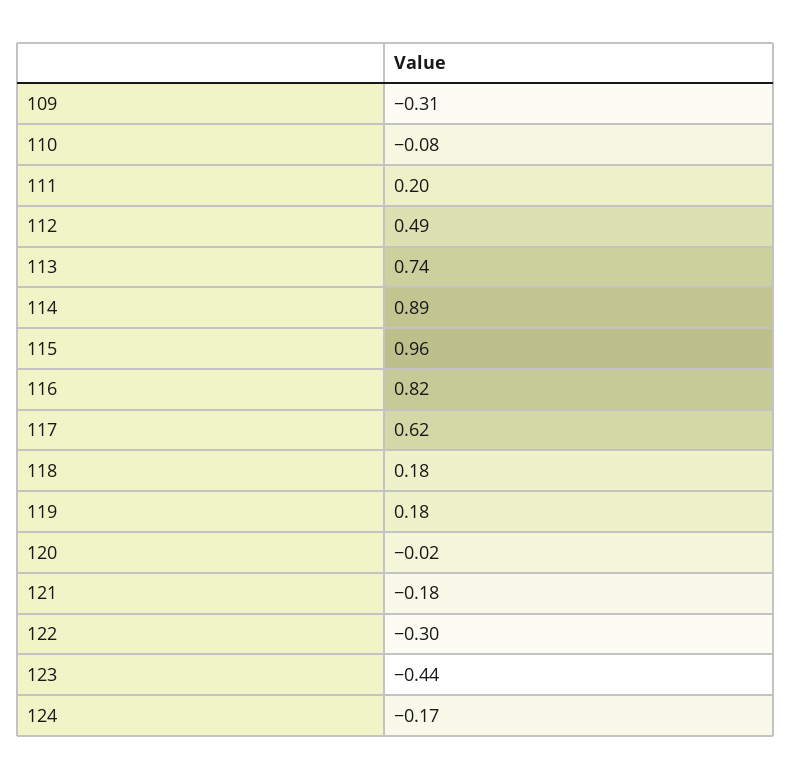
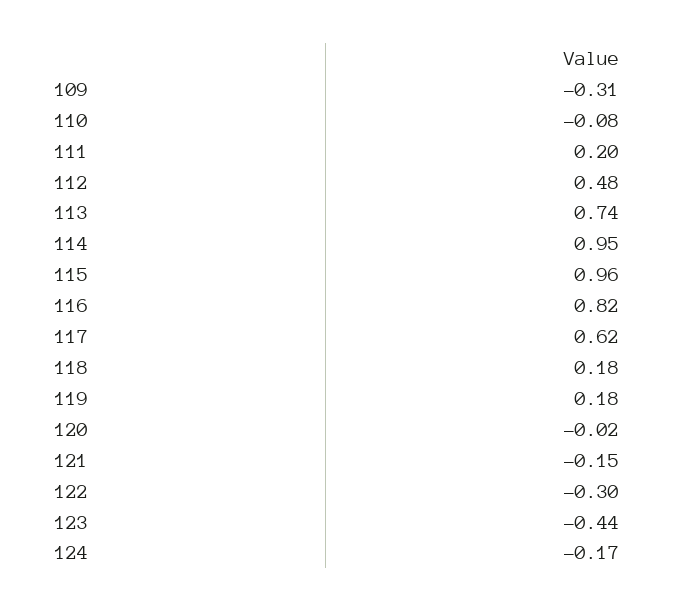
112: 0.49 -> 0.48
114: 0.89 -> 0.95
121: -0.18 -> -0.15

